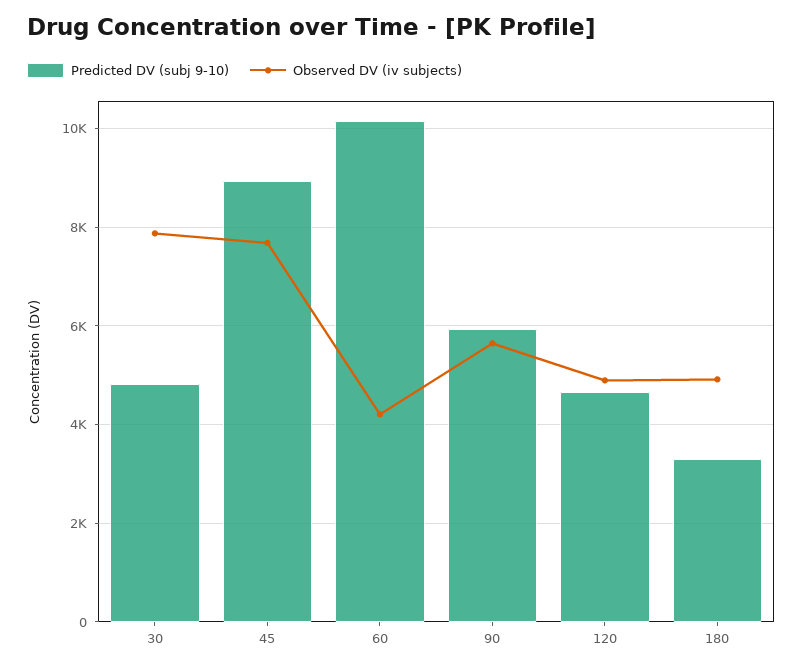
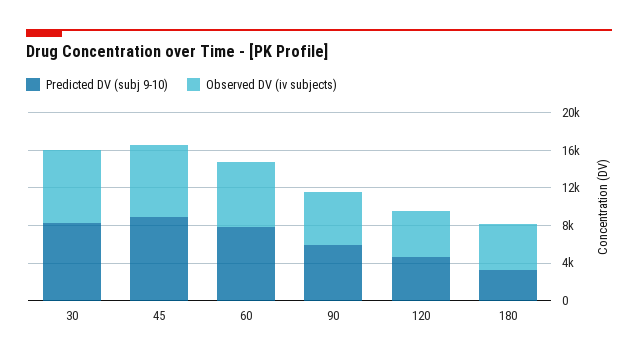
Predicted DV (subj 9-10), 30: 4800 -> 8000
Predicted DV (subj 9-10), 60: 10200 -> 8000
Observed DV (iv subjects), 60: 4200 -> 7000

